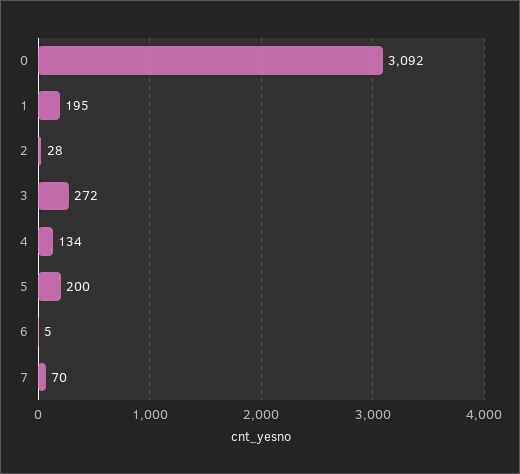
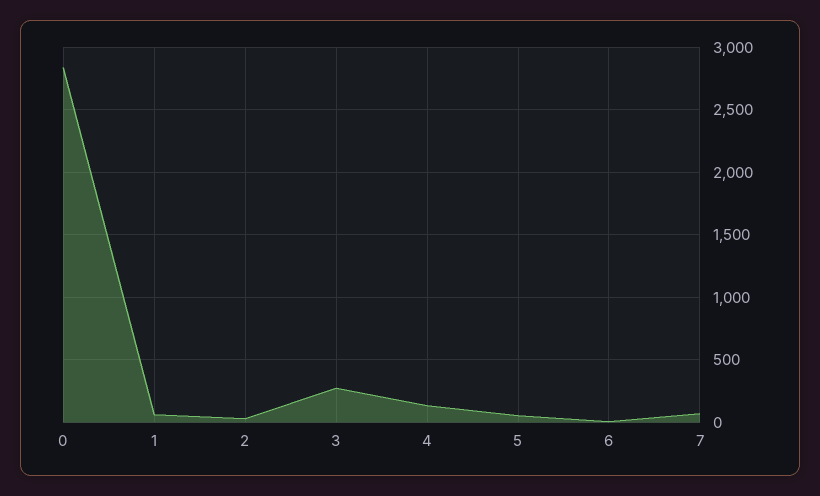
0: 3092 -> 2850
1: 195 -> 50
5: 200 -> 50

